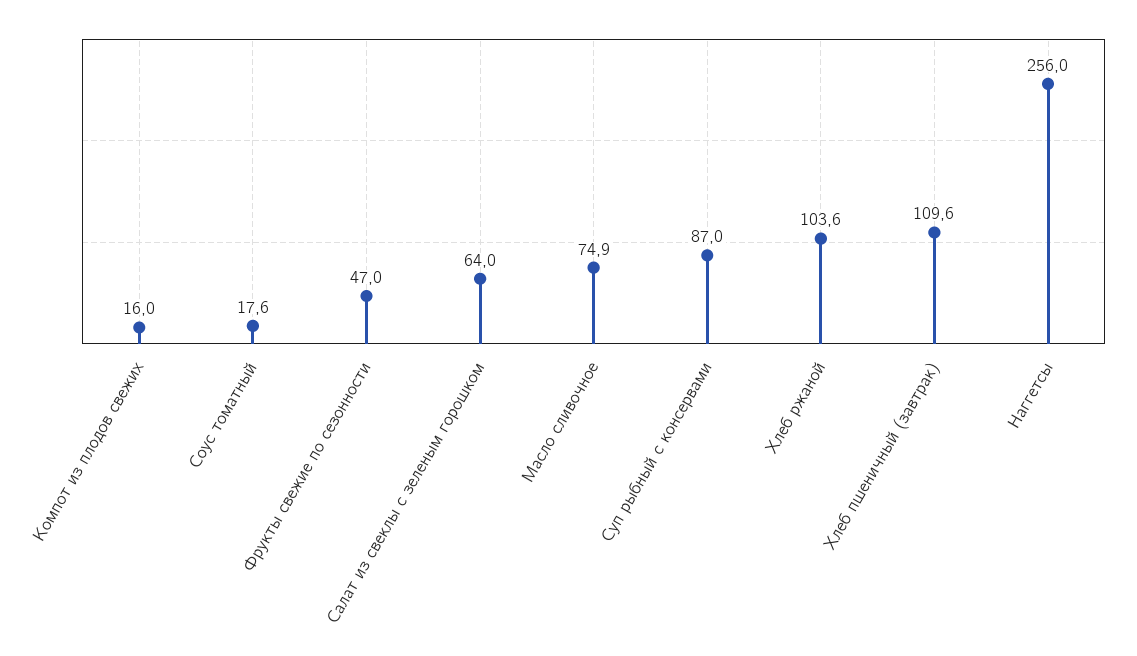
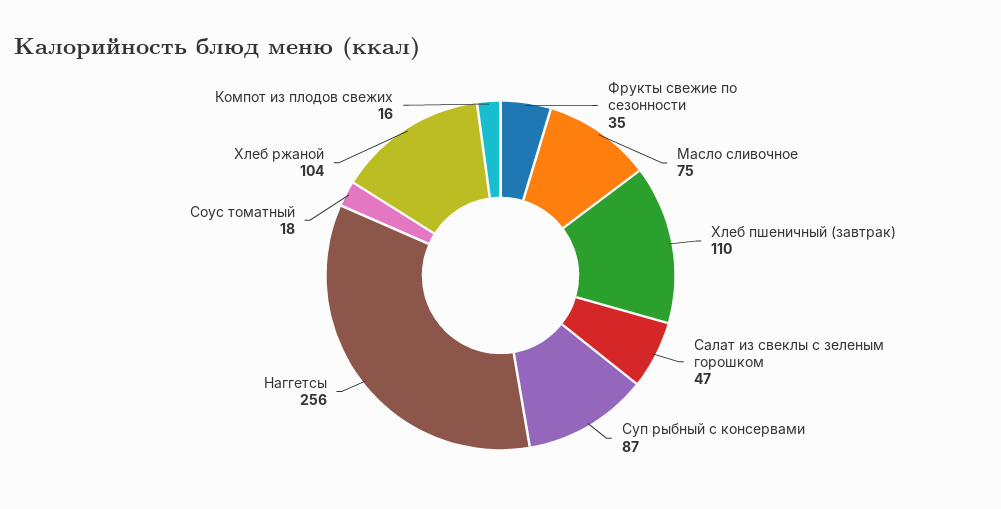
Фрукты свежие по сезонности: 47 -> 35
Салат из свеклы с зеленым горошком: 64 -> 47

